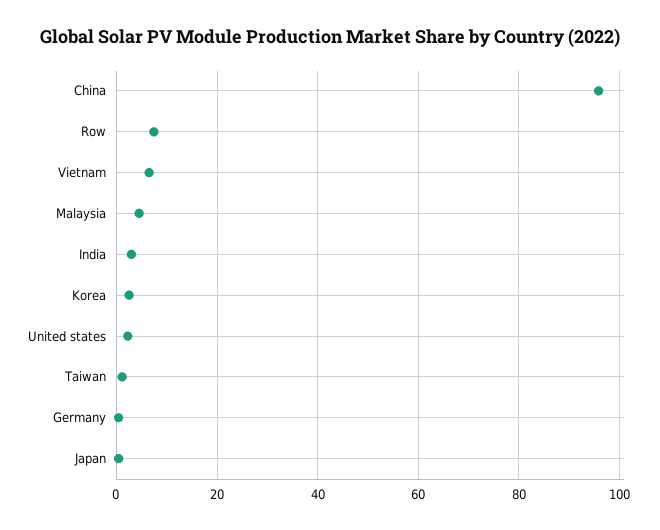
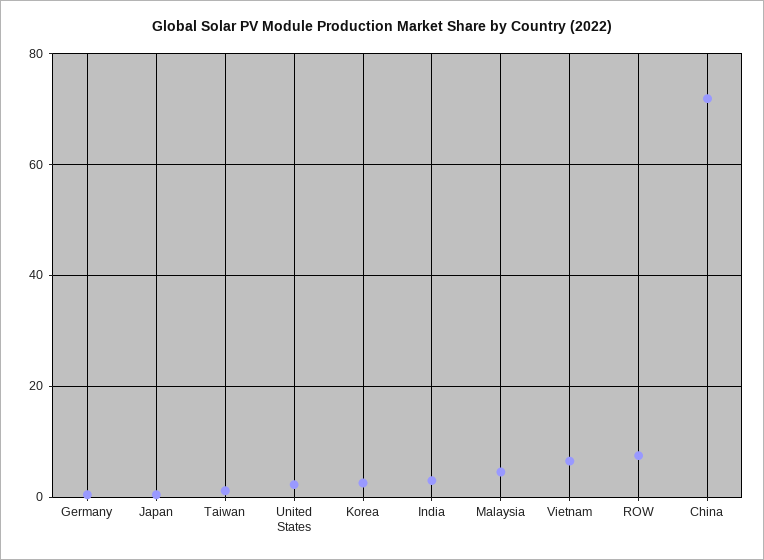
China: 96 -> 72

